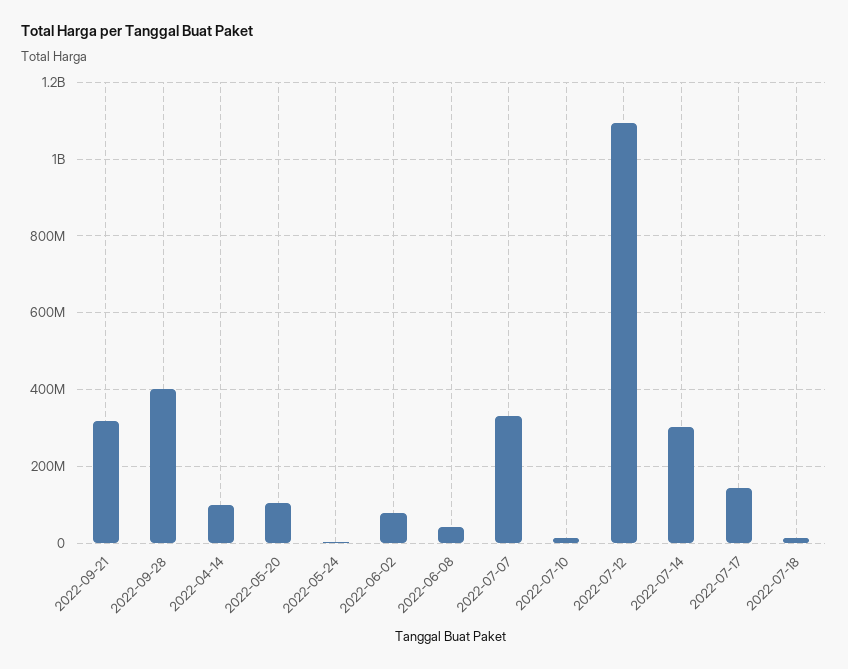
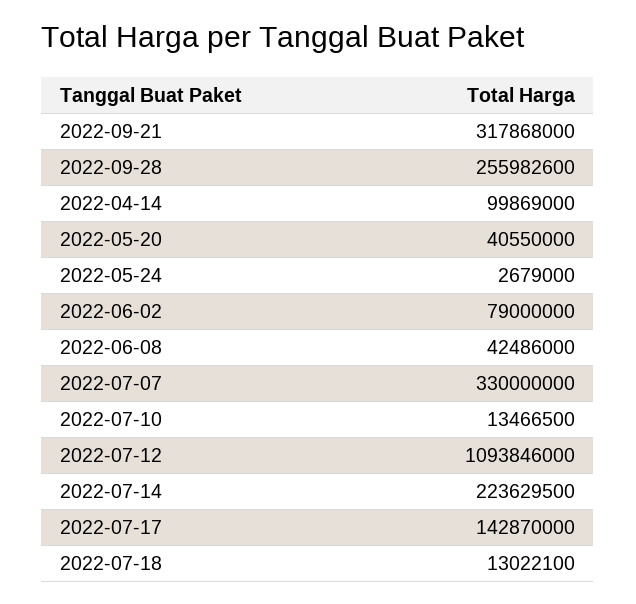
2022-09-28: 400000000 -> 255982600
2022-05-20: 100000000 -> 40550000
2022-07-14: 300000000 -> 223629500

